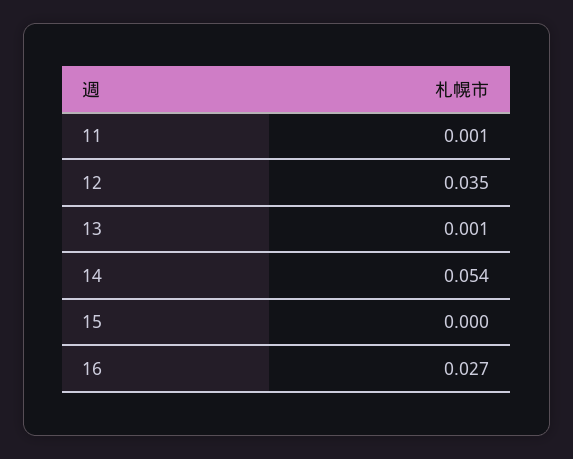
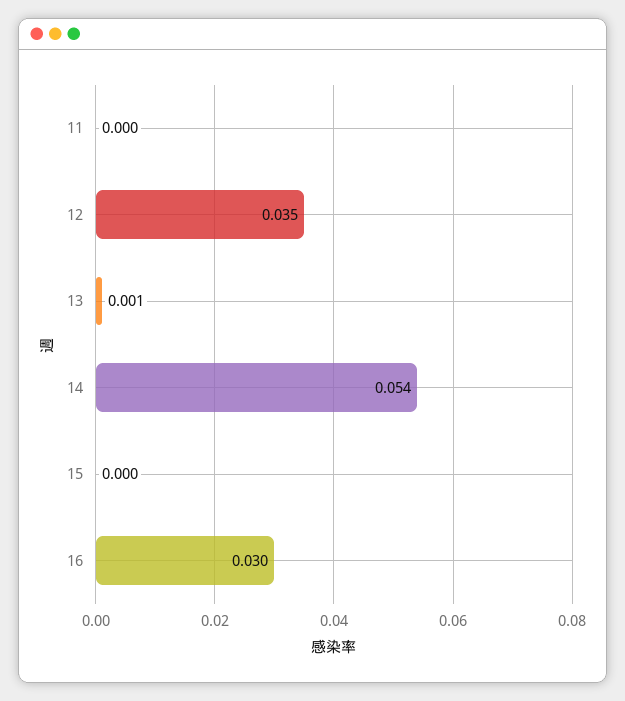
11: 0.001 -> 0
16: 0.027 -> 0.03

